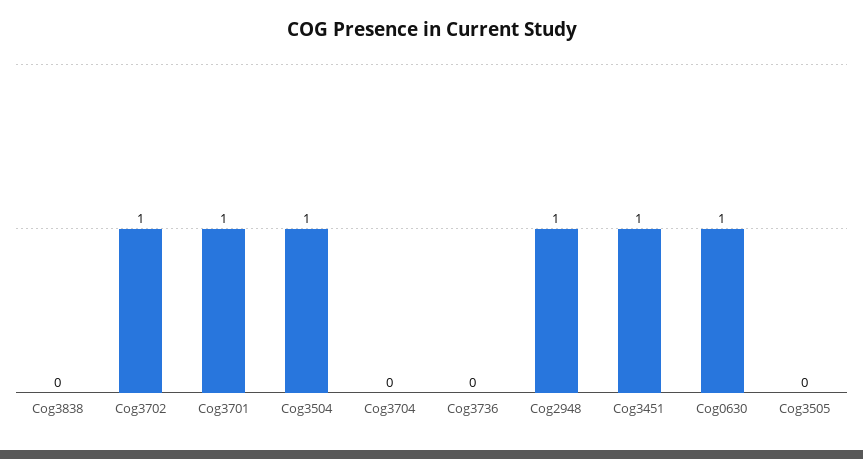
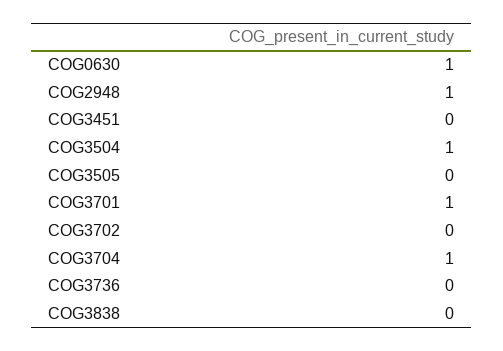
Cog3702: 1 -> 0
Cog3704: 0 -> 1
Cog3451: 1 -> 0

